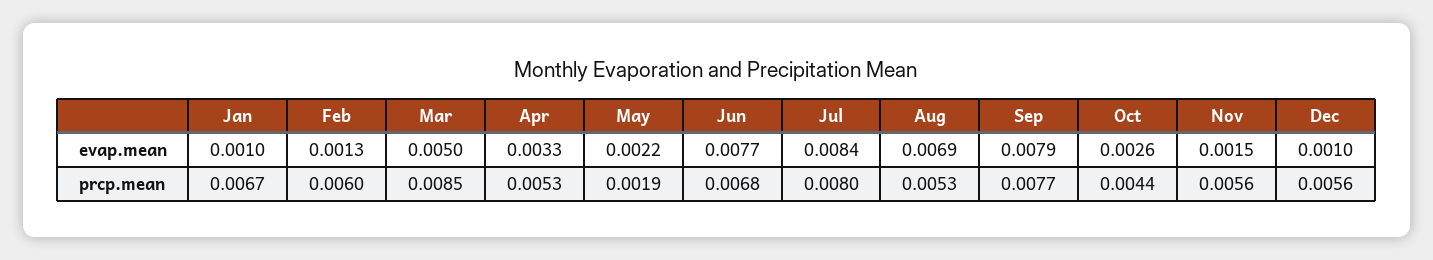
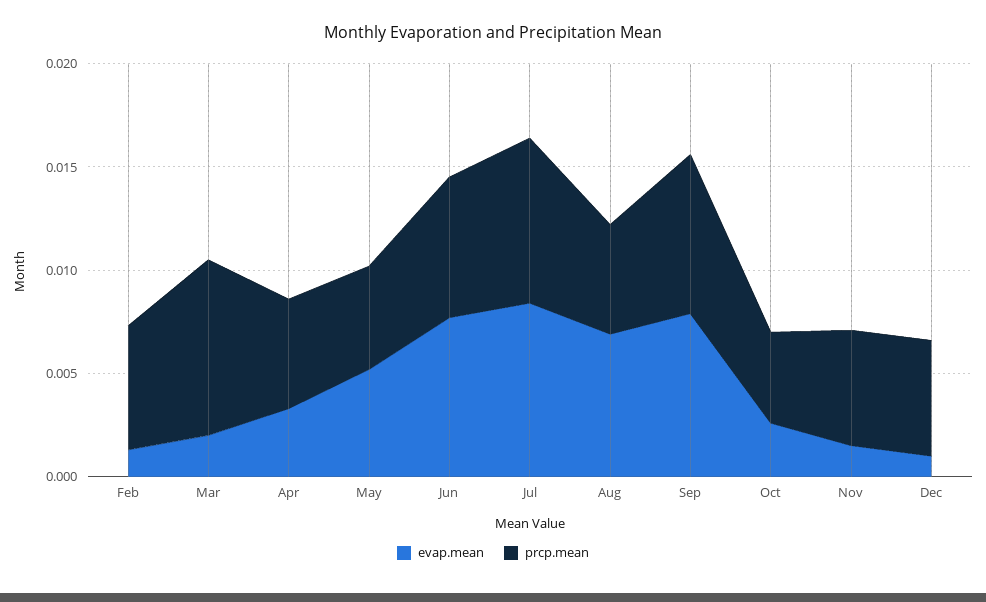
evap.mean, Jan: 0.001 -> none
evap.mean, Mar: 0.005 -> 0.002
evap.mean, May: 0.0022 -> 0.005
prcp.mean, Jan: 0.0067 -> none
prcp.mean, May: 0.0019 -> 0.005

